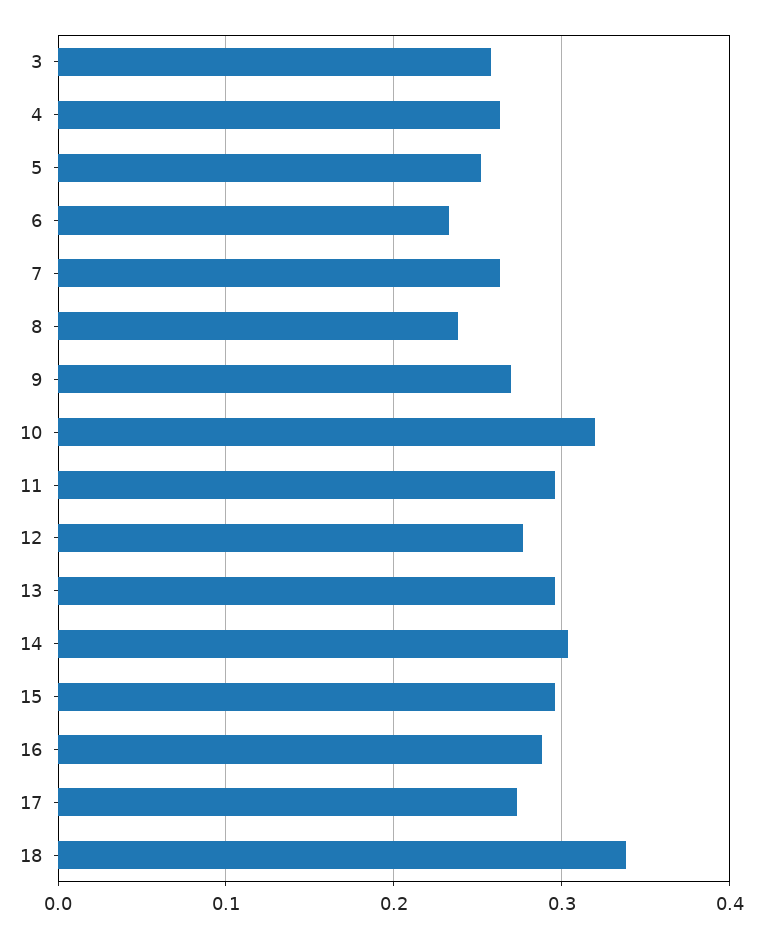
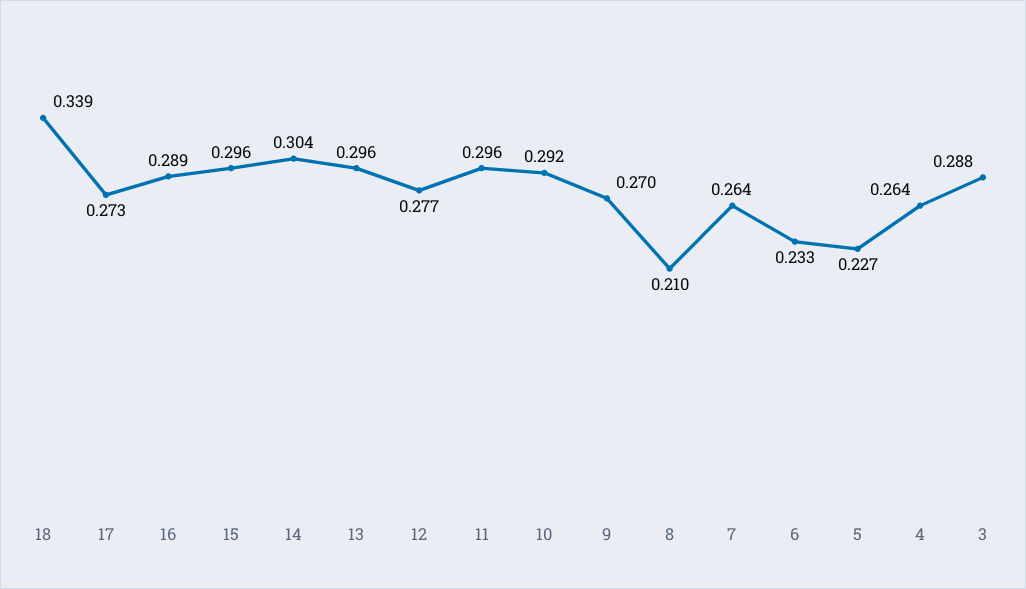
3: 0.26 -> 0.288
5: 0.25 -> 0.227
8: 0.24 -> 0.21
10: 0.32 -> 0.292

